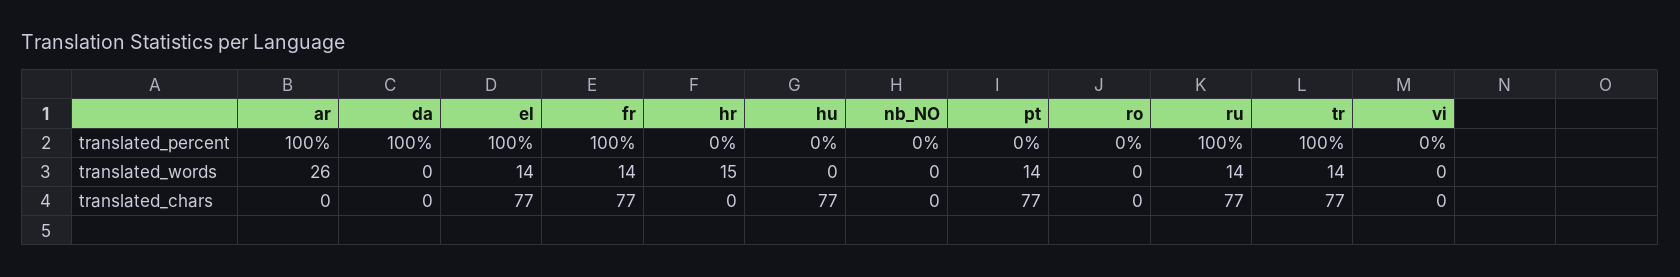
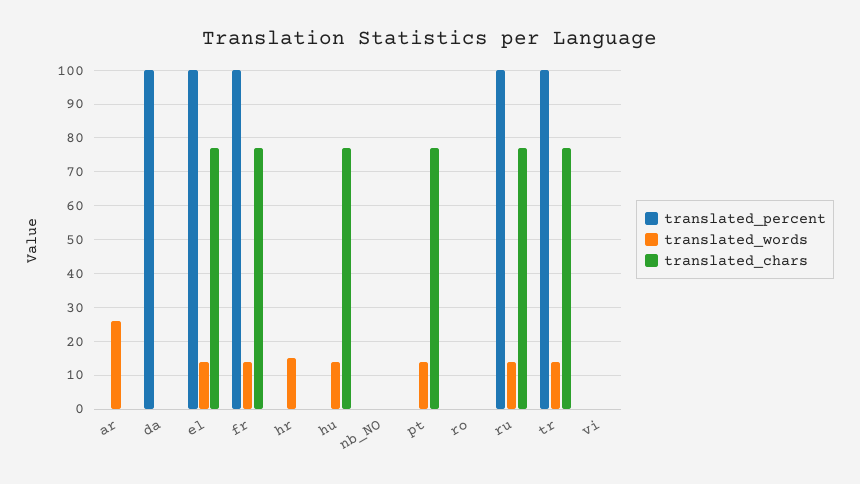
translated_percent, ar: 100 -> 0
translated_words, hu: 0 -> 15

